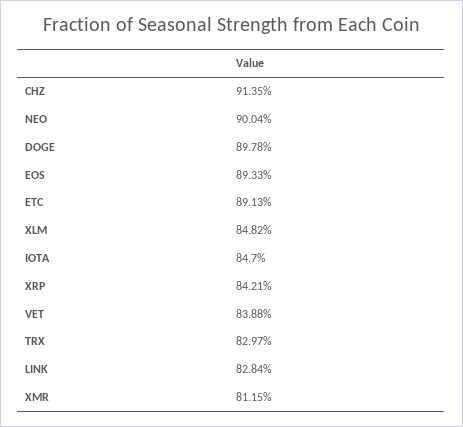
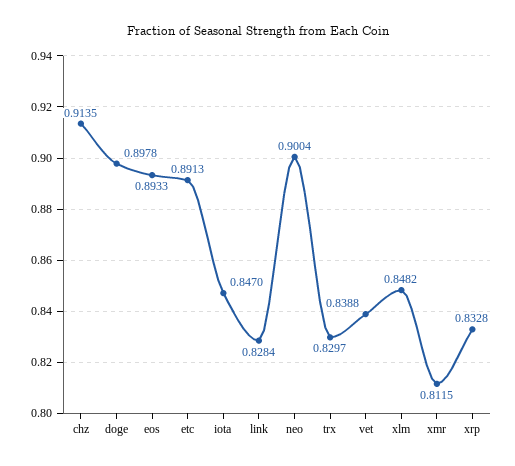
XRP: 0.8421 -> 0.8328

